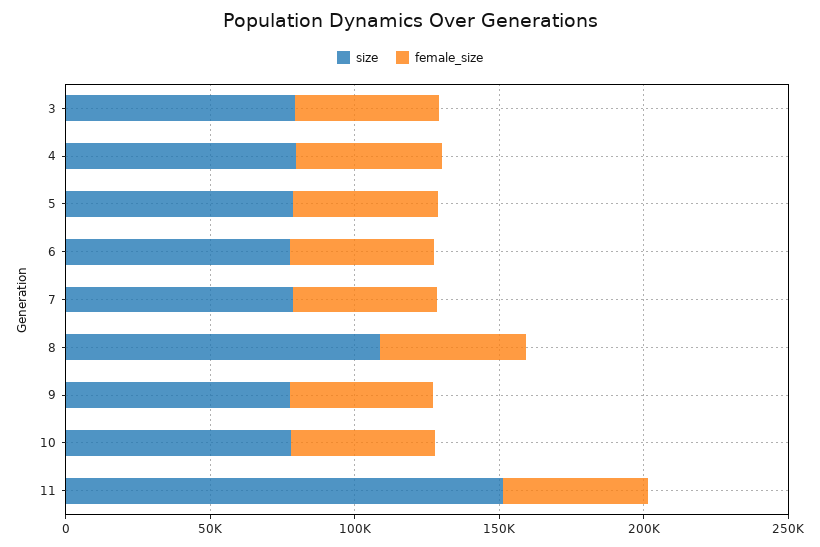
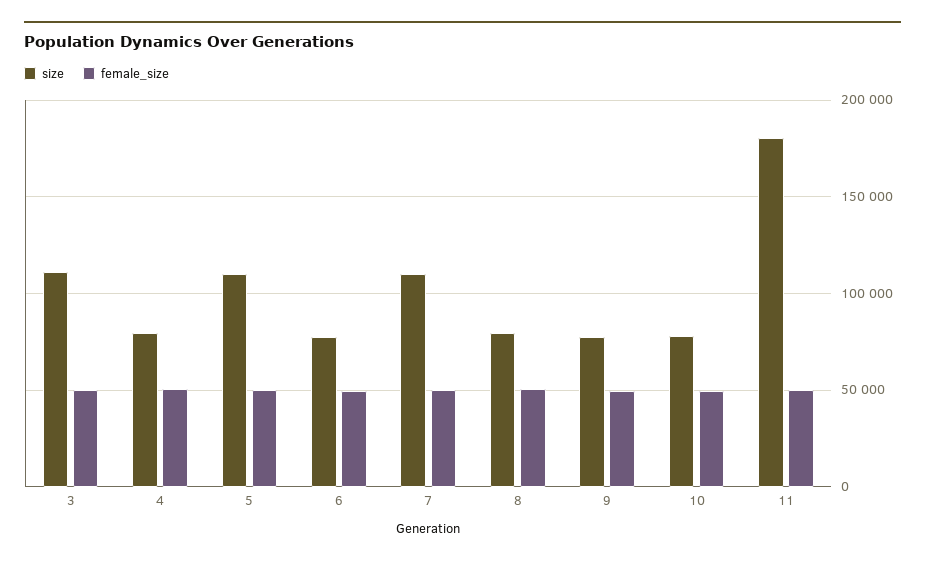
size, 3: 80000 -> 110000
size, 5: 80000 -> 110000
size, 7: 80000 -> 110000
size, 8: 110000 -> 80000
size, 11: 150000 -> 180000

